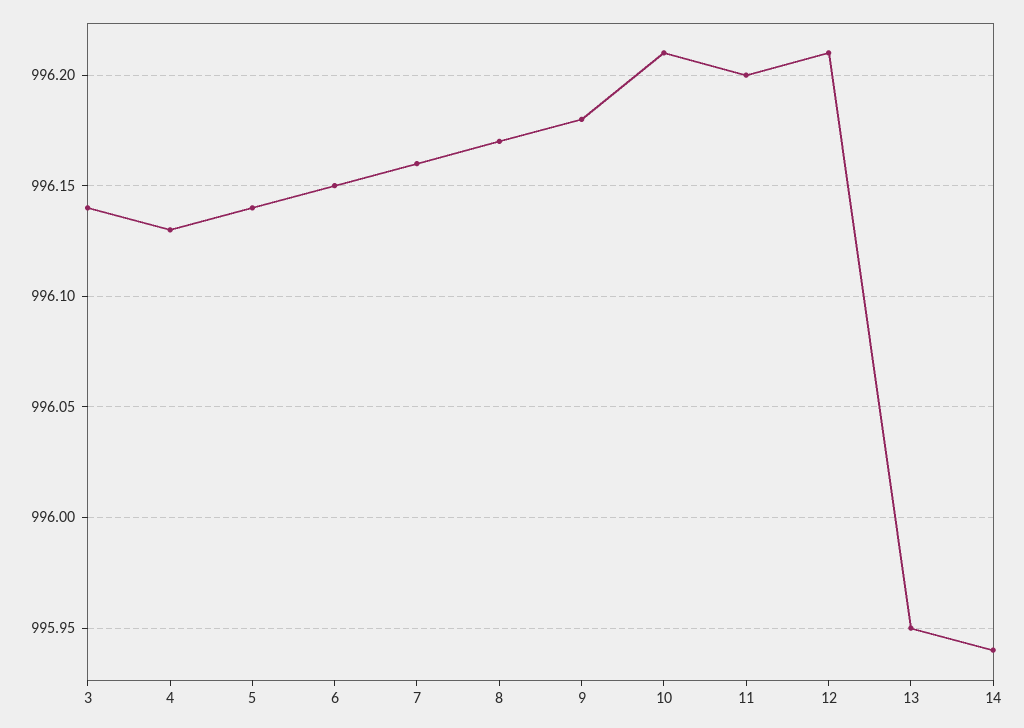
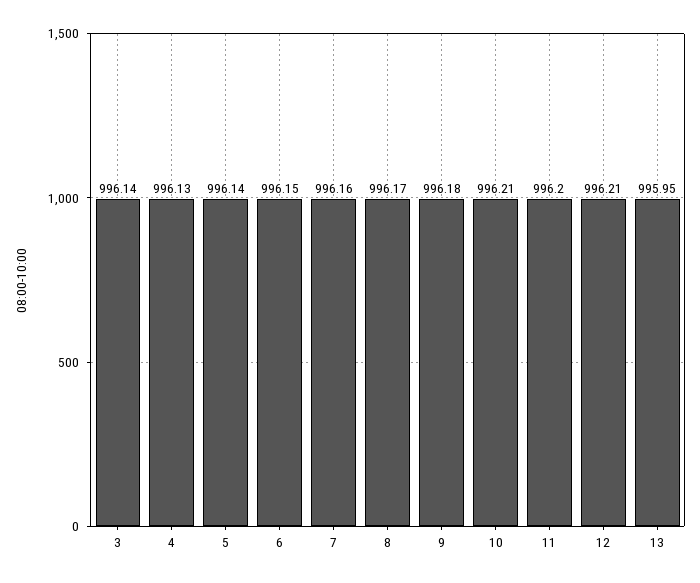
14: 995.94 -> none

